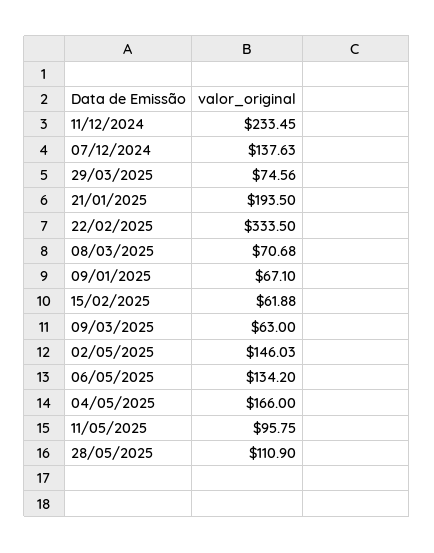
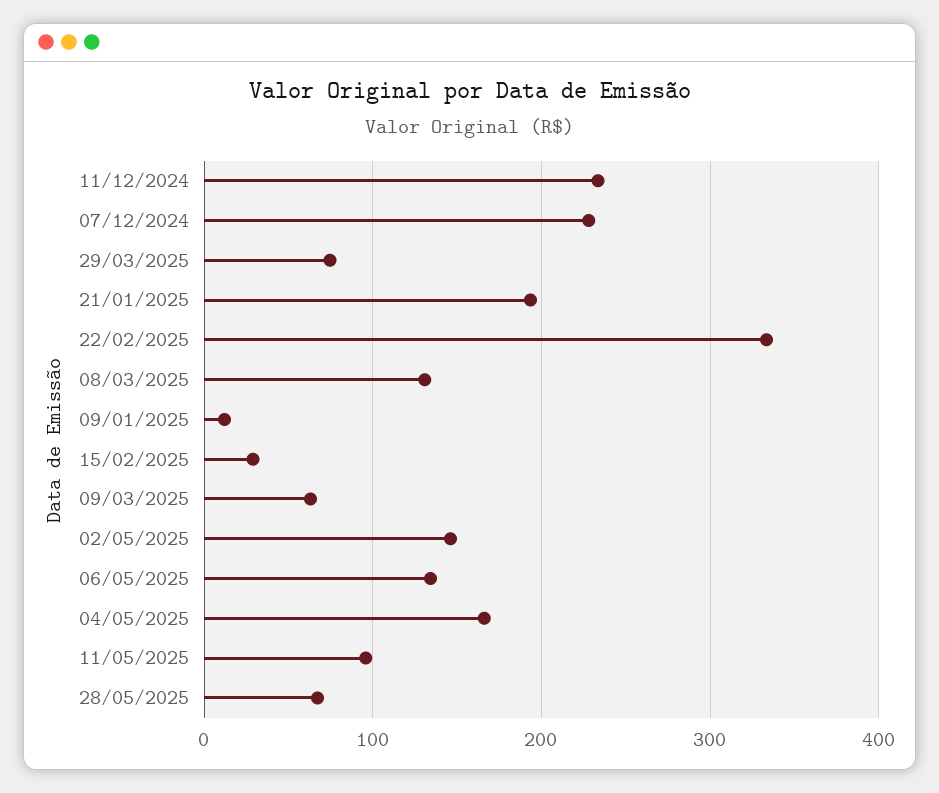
07/12/2024: 137.63 -> 230
08/03/2025: 70.68 -> 130
09/01/2025: 67.1 -> 10
15/02/2025: 61.88 -> 30
28/05/2025: 110.9 -> 70

